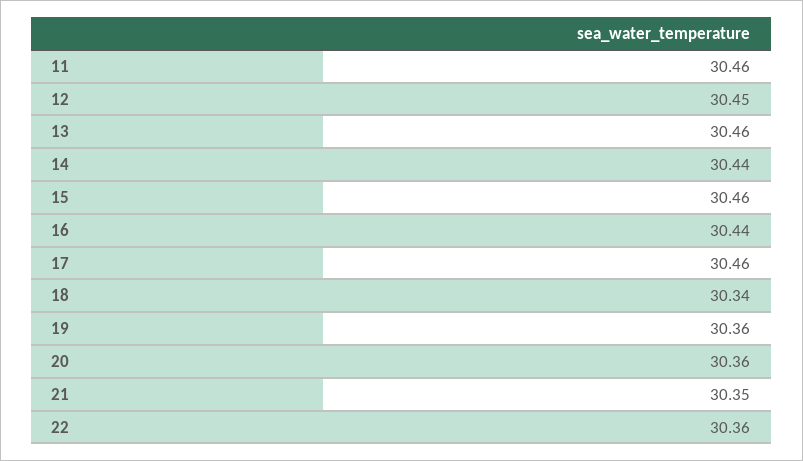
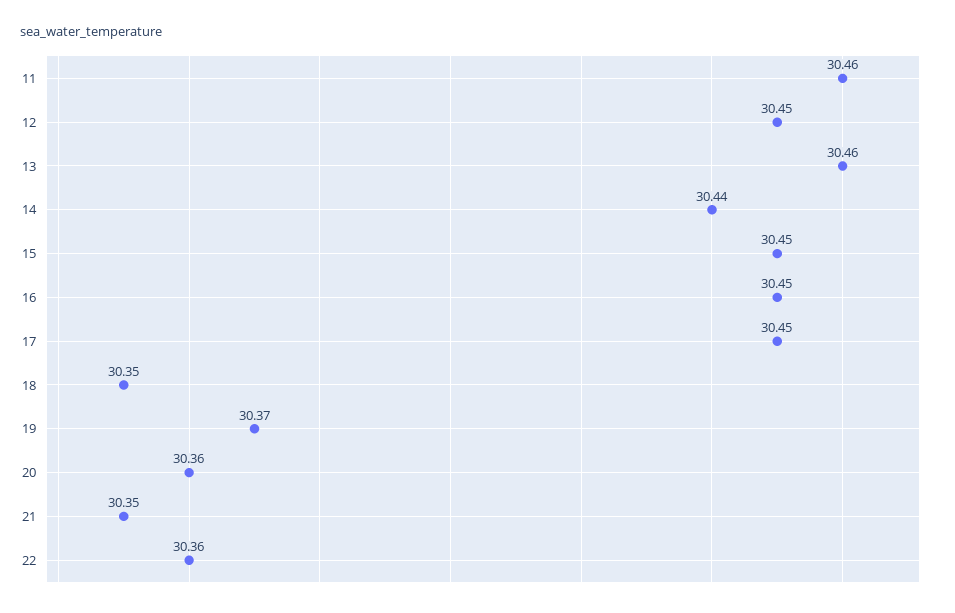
15: 30.46 -> 30.45
16: 30.44 -> 30.45
17: 30.46 -> 30.45
18: 30.34 -> 30.35
19: 30.36 -> 30.37

